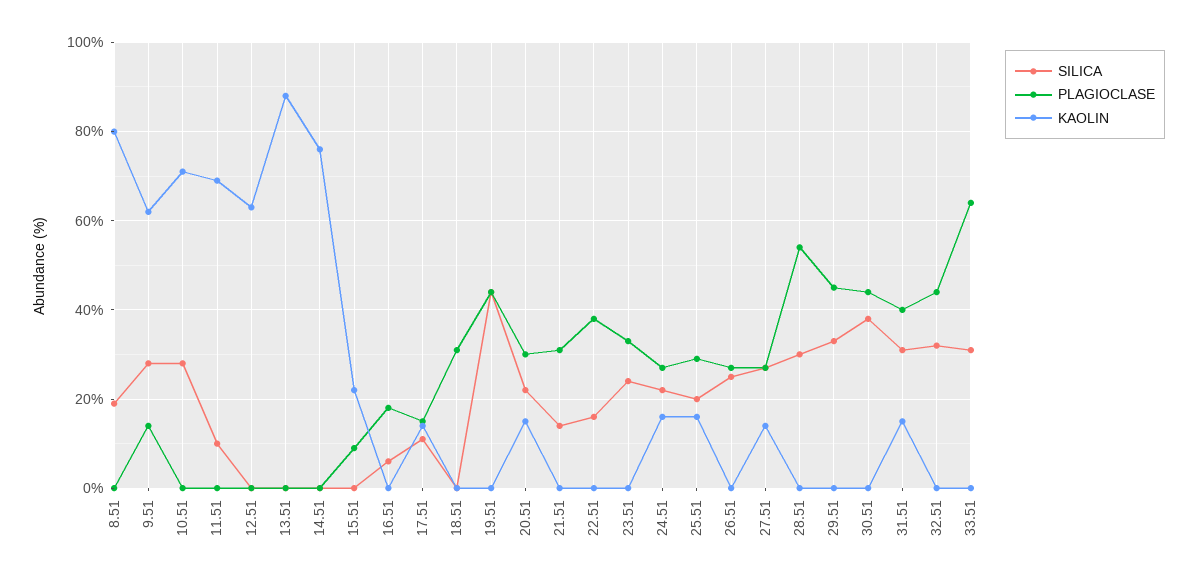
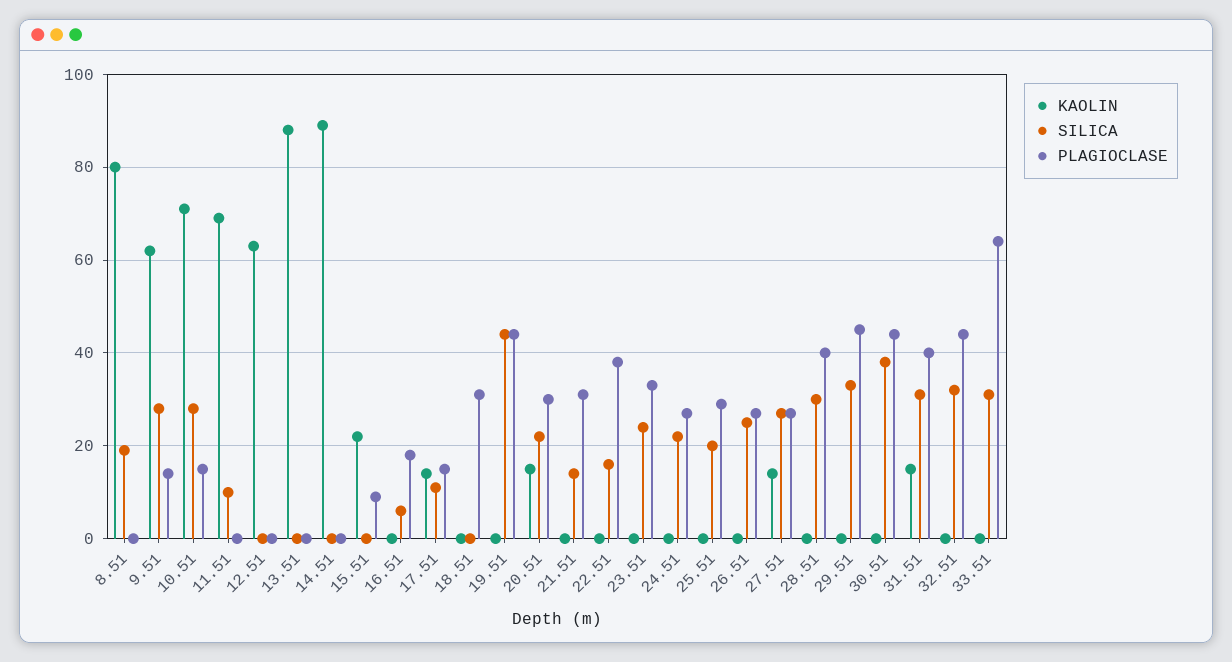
PLAGIOCLASE, 10.51: 0 -> 15
KAOLIN, 14.51: 75 -> 90
KAOLIN, 24.51: 15 -> 0
KAOLIN, 25.51: 15 -> 0
PLAGIOCLASE, 28.51: 55 -> 40

